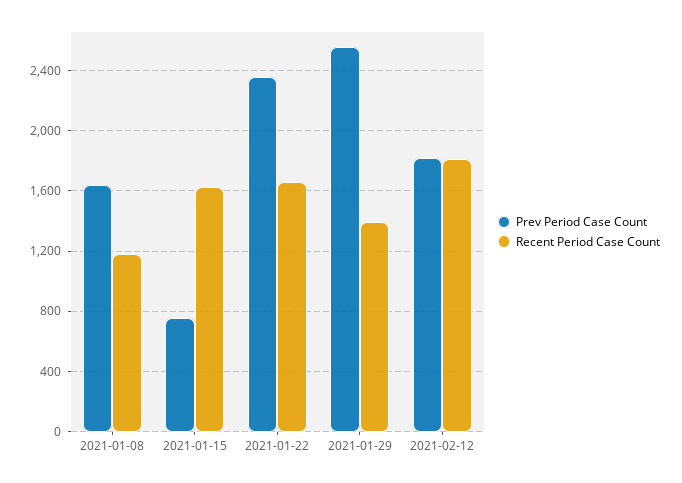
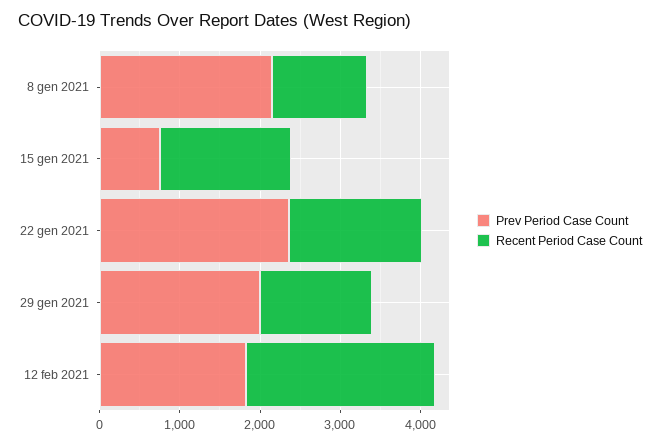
Prev Period Case Count, 2021-01-08: 1650 -> 2200
Prev Period Case Count, 2021-01-29: 2550 -> 2000
Recent Period Case Count, 2021-02-12: 1800 -> 2400

